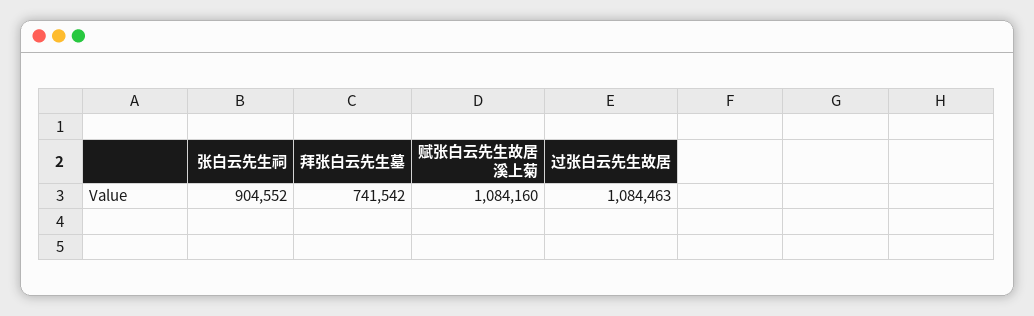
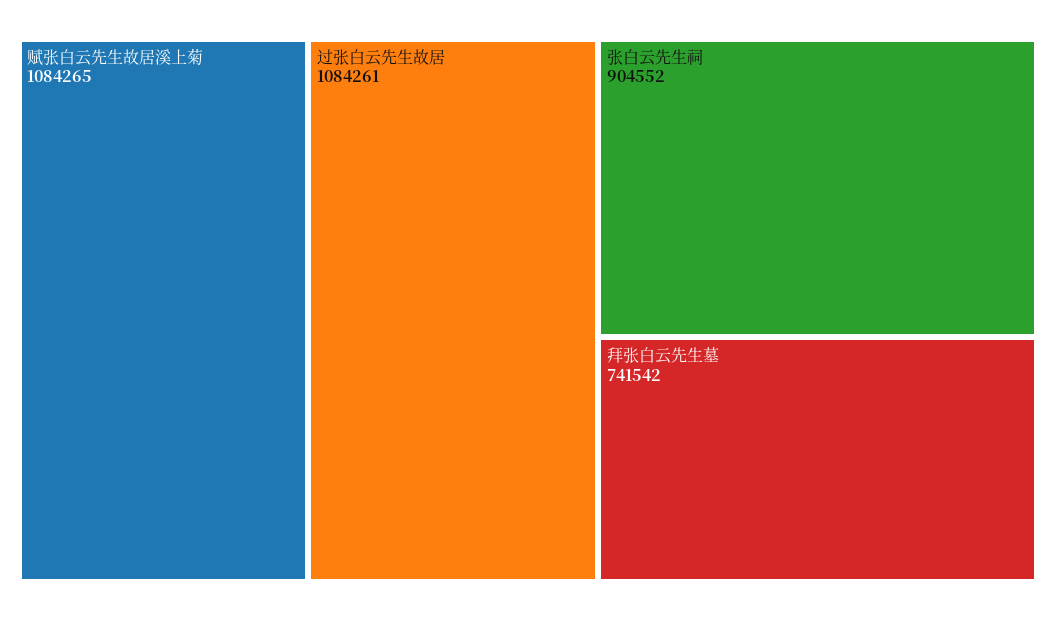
赋张白云先生故居溪上菊: 1084160 -> 1084265
过张白云先生故居: 1084463 -> 1084261

